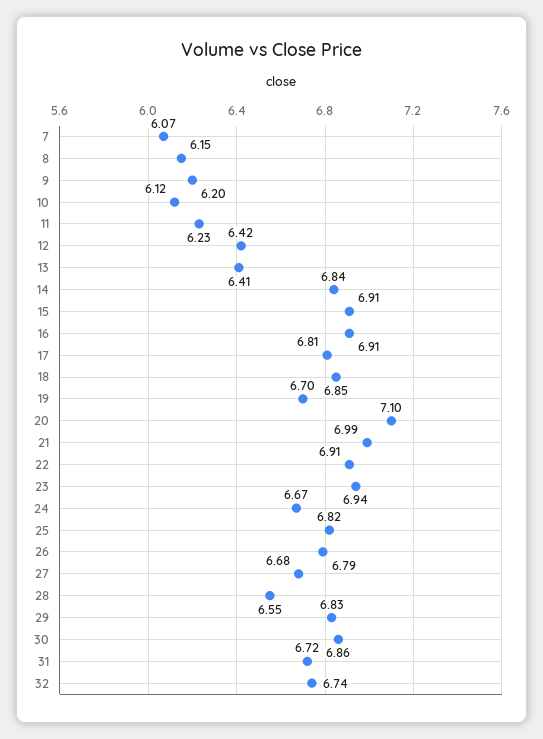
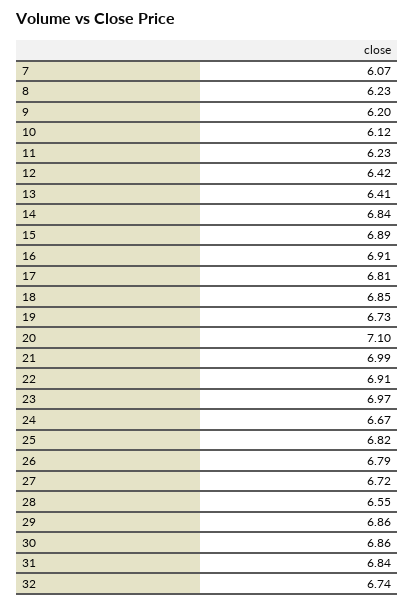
8: 6.15 -> 6.23
15: 6.91 -> 6.89
19: 6.7 -> 6.73
23: 6.94 -> 6.97
27: 6.68 -> 6.72
29: 6.83 -> 6.86
31: 6.72 -> 6.84

